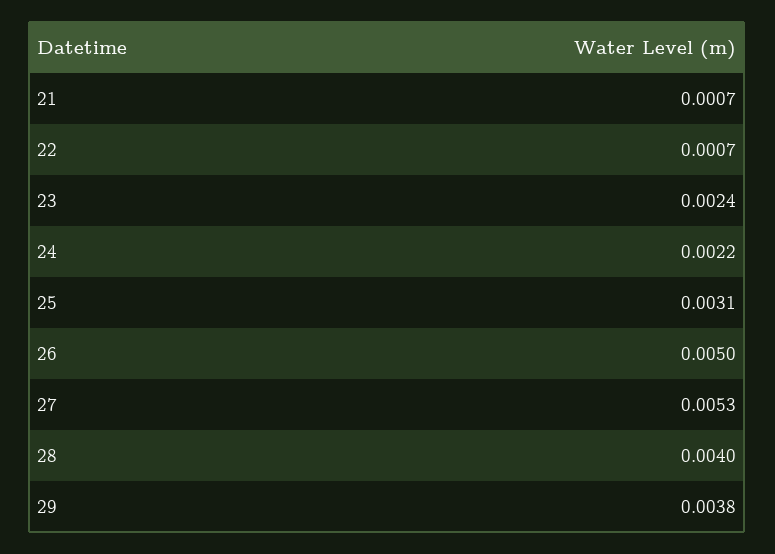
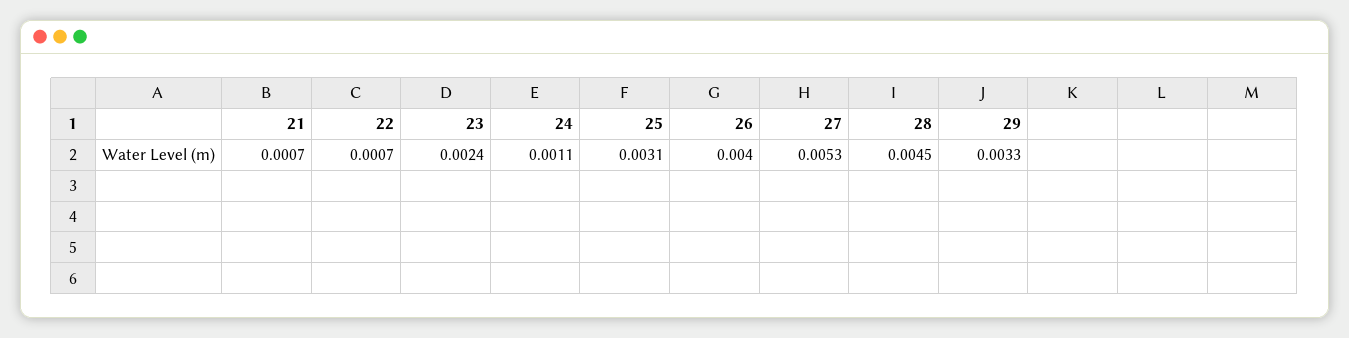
24: 0.0022 -> 0.0011
26: 0.005 -> 0.004
28: 0.004 -> 0.0045
29: 0.0038 -> 0.0033

